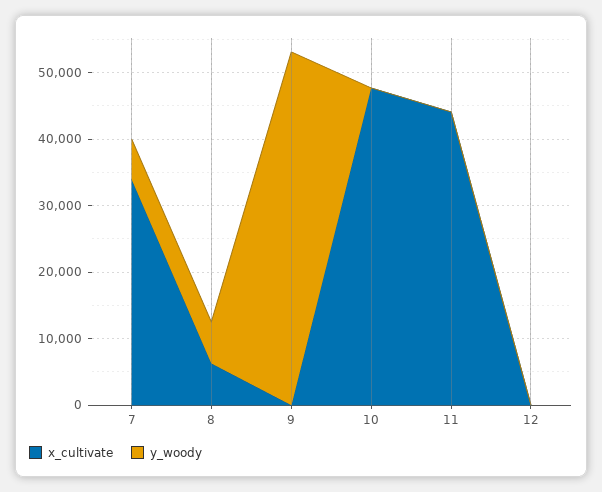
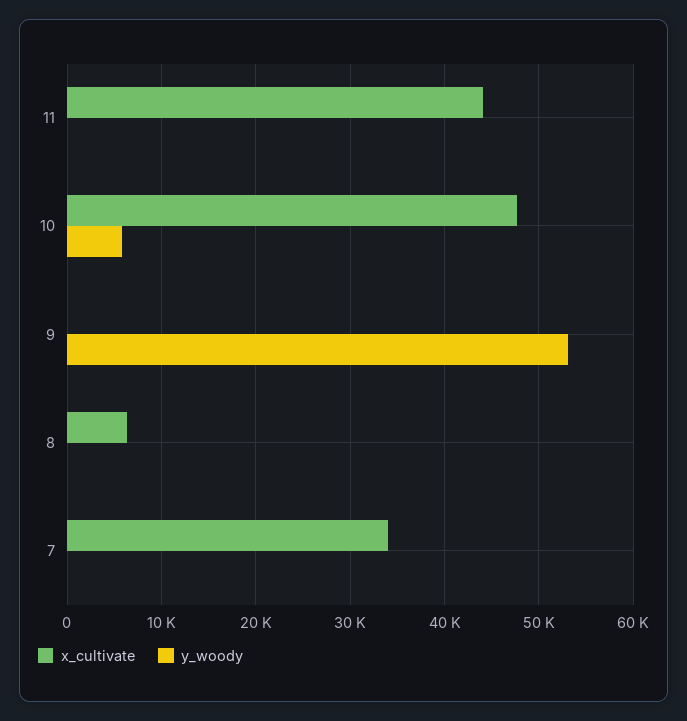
y_woody, 7: 6000 -> 0
y_woody, 8: 6000 -> 0
y_woody, 10: 0 -> 6000
x_cultivate, 12: 0 -> none
y_woody, 12: 0 -> none

